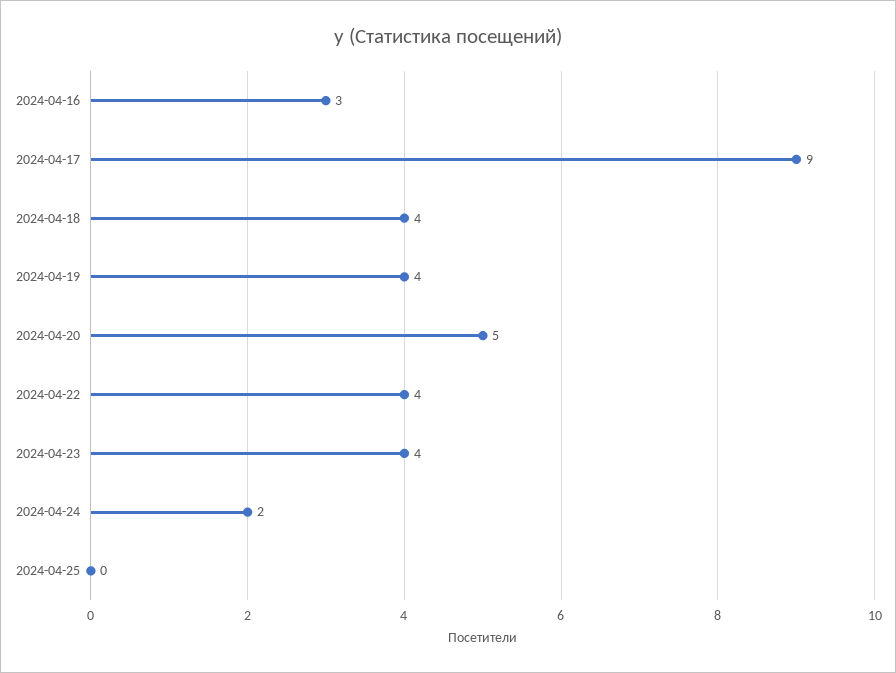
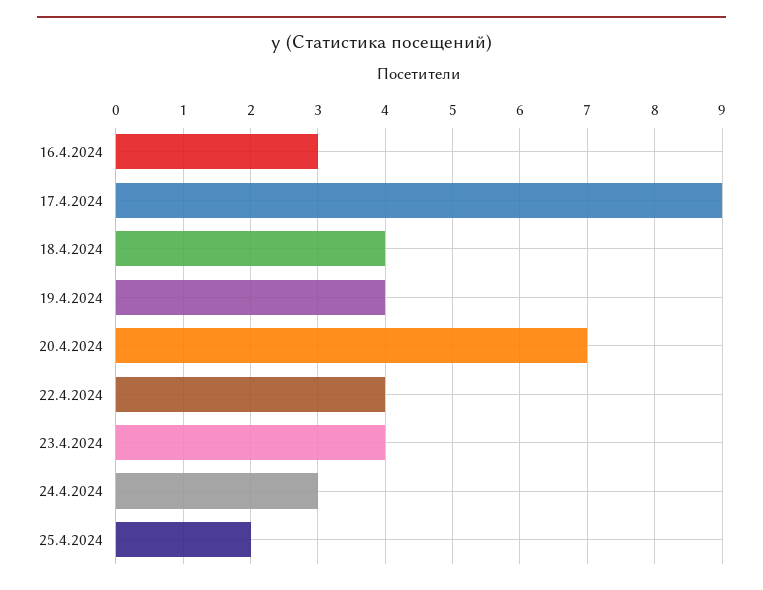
2024-04-20: 5 -> 7
2024-04-24: 2 -> 3
2024-04-25: 0 -> 2

